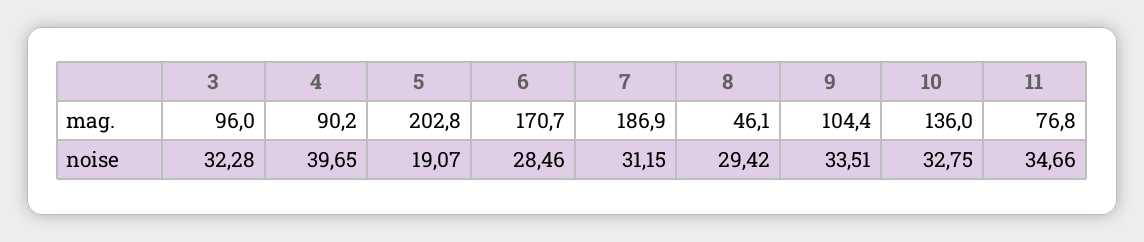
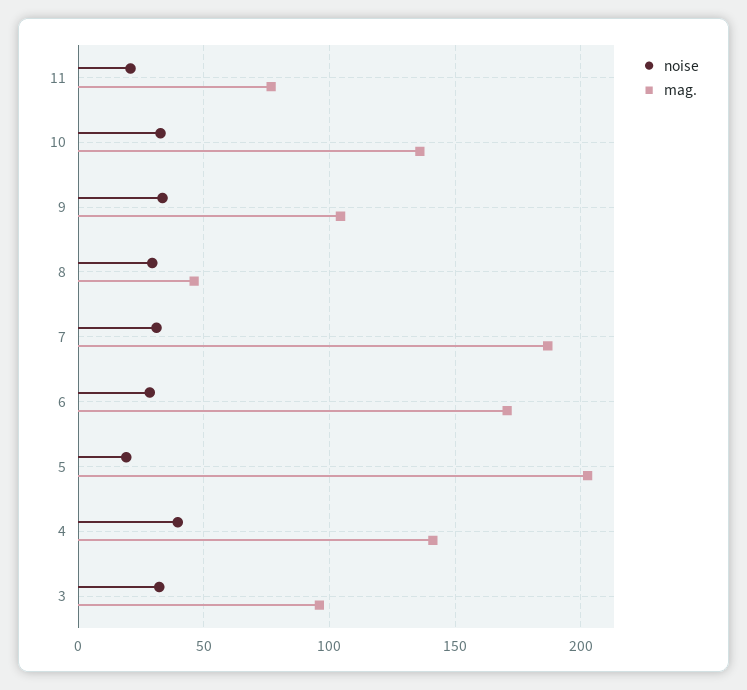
mag., 4: 90.2 -> 140
noise, 11: 34.66 -> 20

